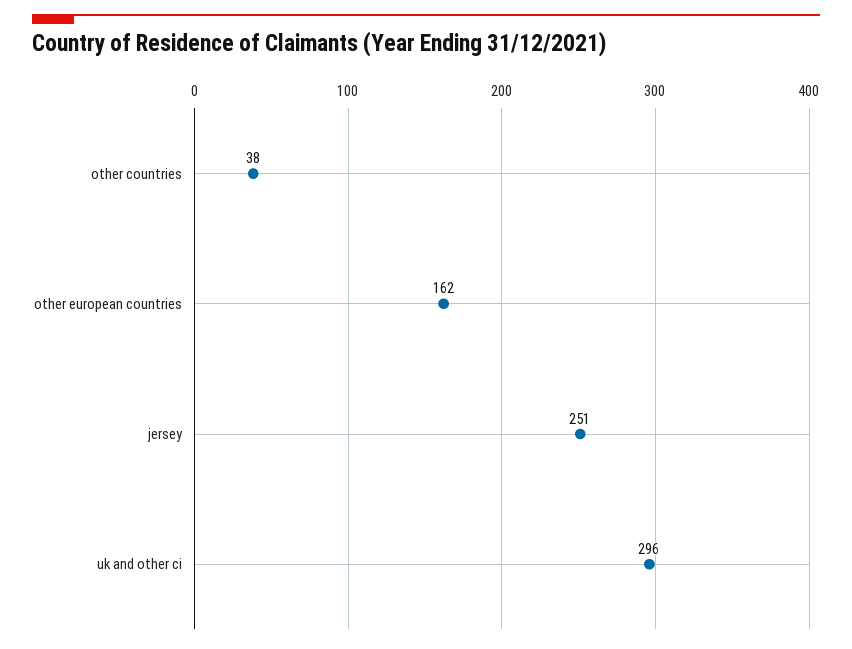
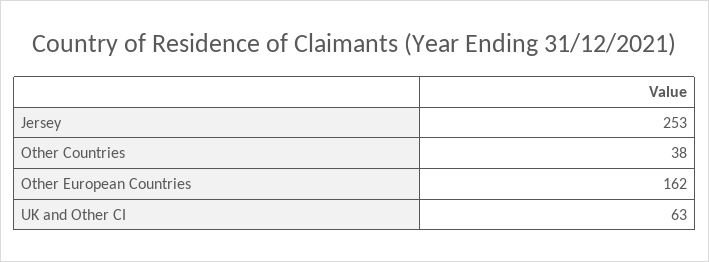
jersey: 251 -> 253
uk and other ci: 296 -> 63

